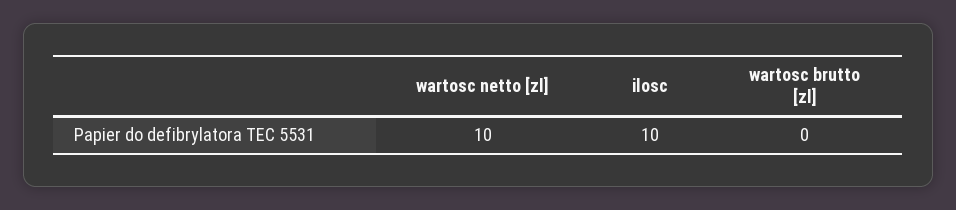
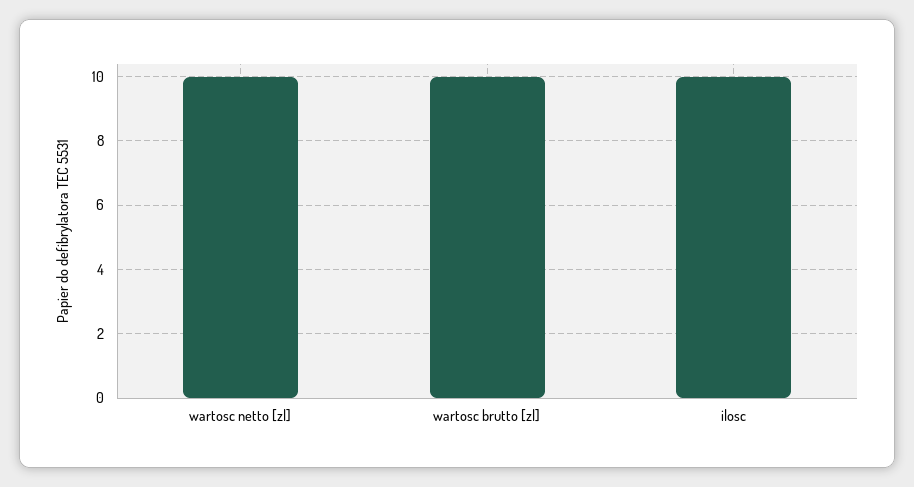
wartosc brutto [zl]: 0 -> 10

